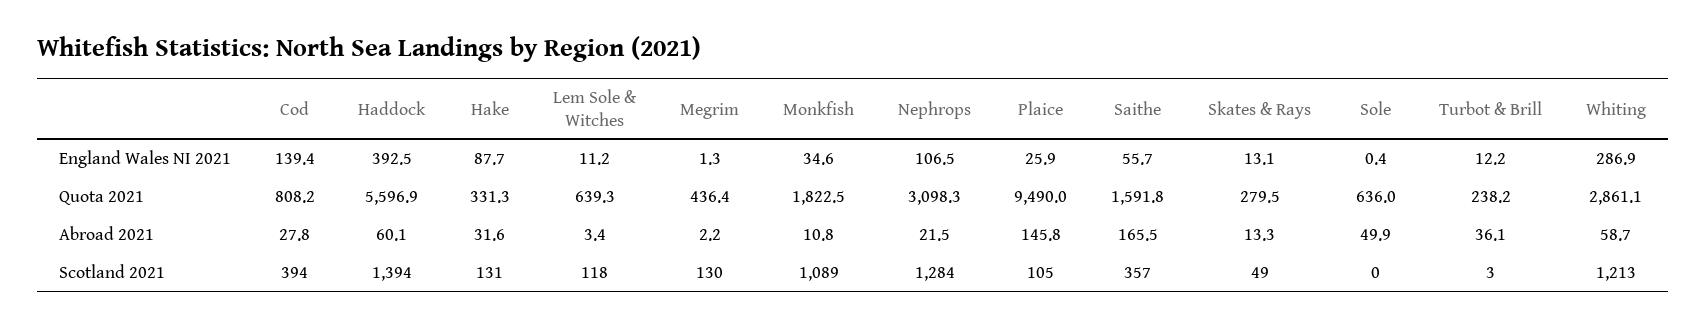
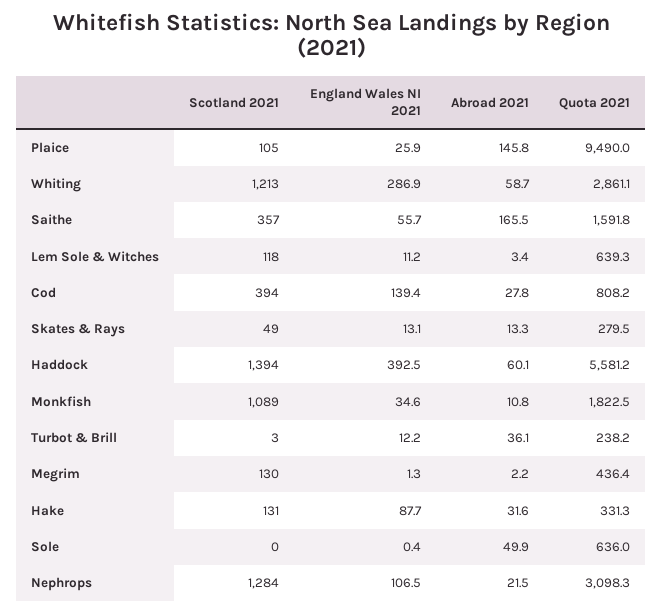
Haddock, Quota 2021: 5596.9 -> 5581.2

